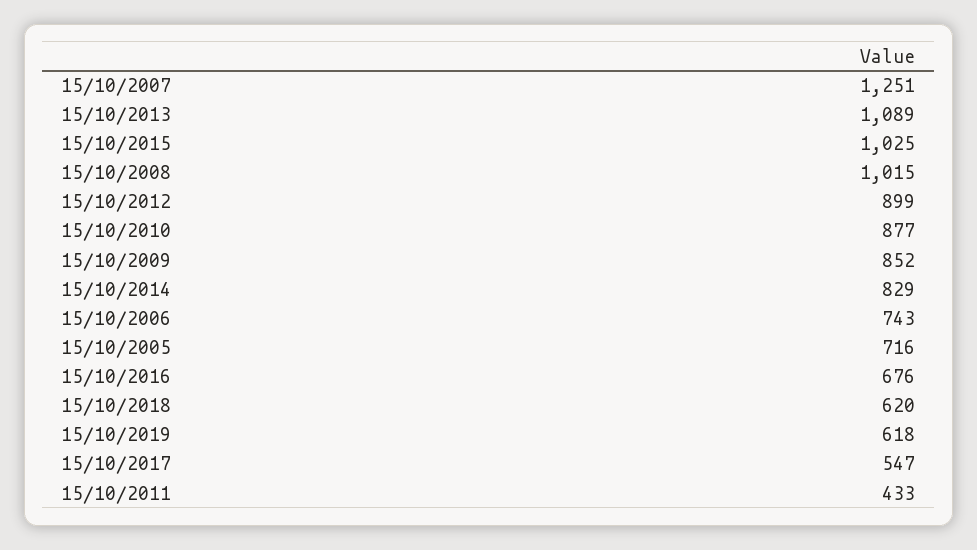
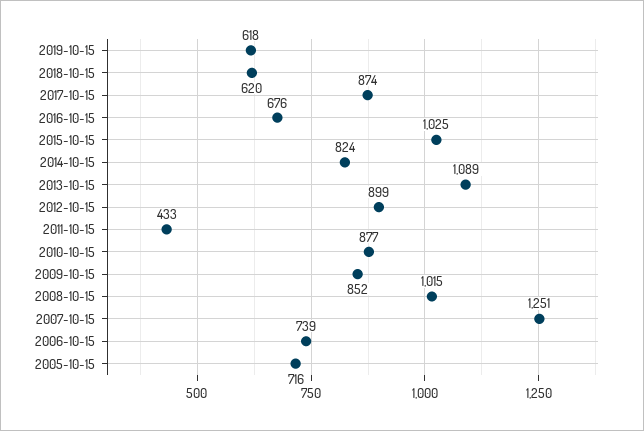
15/10/2014: 829 -> 824
15/10/2006: 743 -> 739
15/10/2017: 547 -> 874

